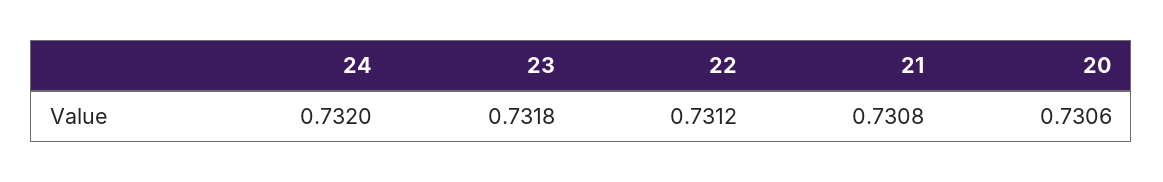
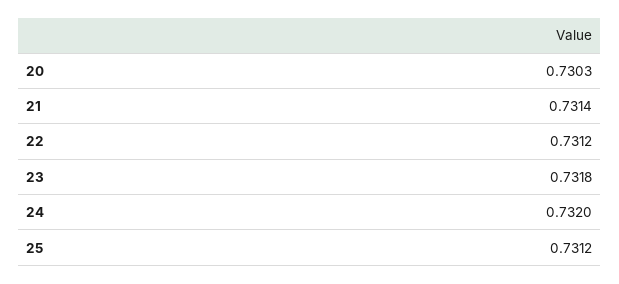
21: 0.7308 -> 0.7314
20: 0.7306 -> 0.7303
25: none -> 0.7312

